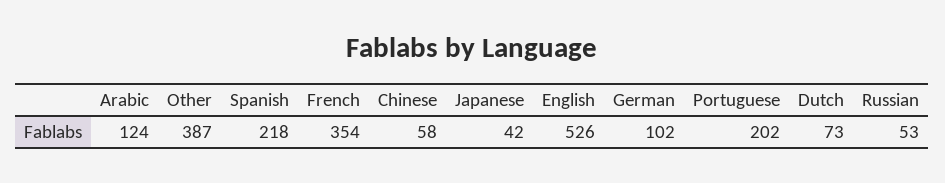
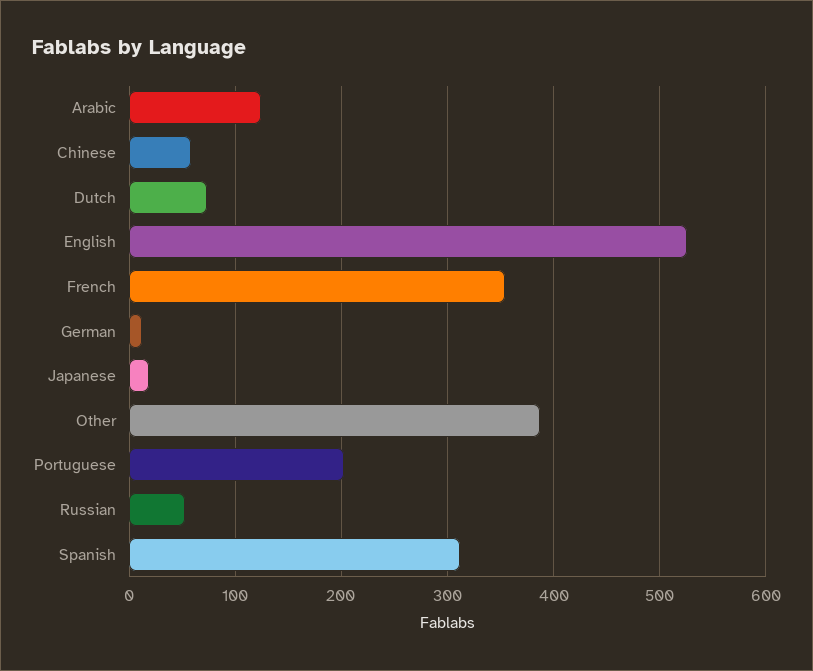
Spanish: 218 -> 310
Japanese: 42 -> 20
German: 102 -> 10

